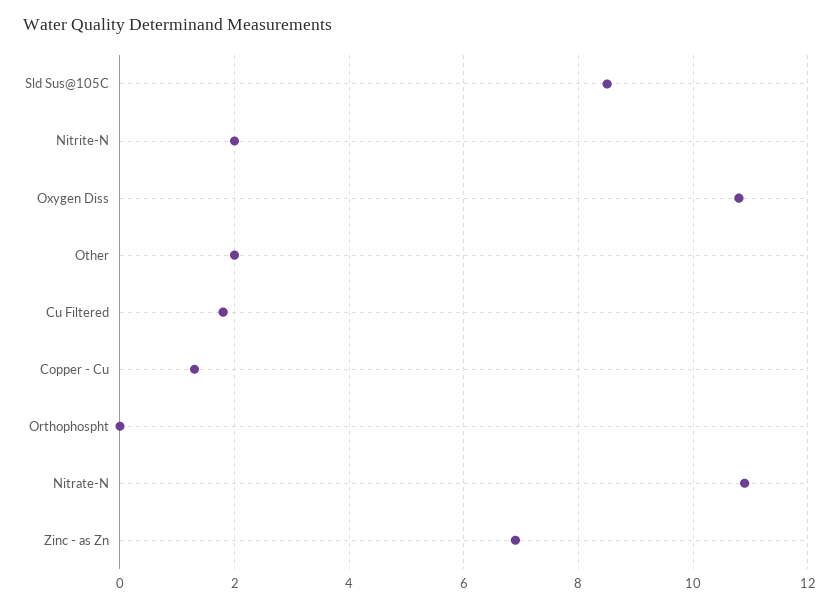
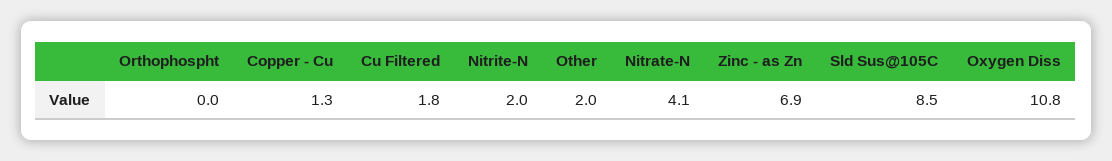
Nitrate-N: 11 -> 4.1

